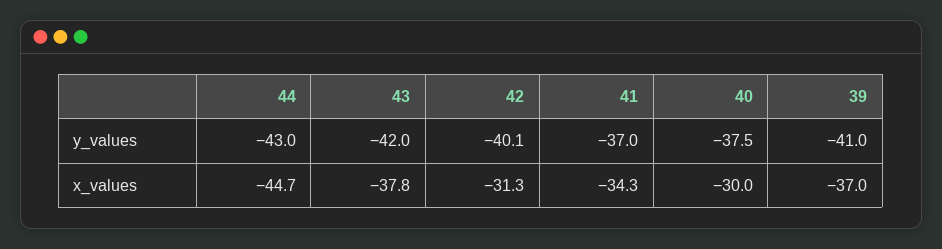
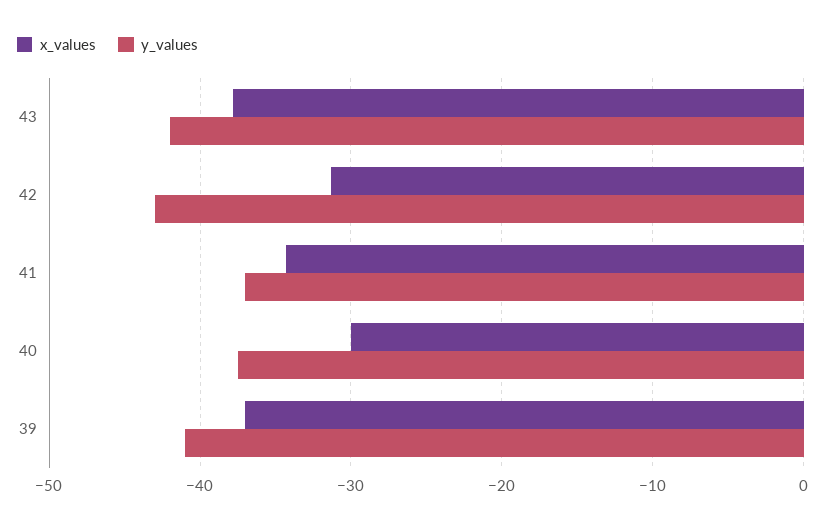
y_values, 44: -43 -> none
y_values, 42: -40.1 -> -43
x_values, 44: -44.7 -> none

